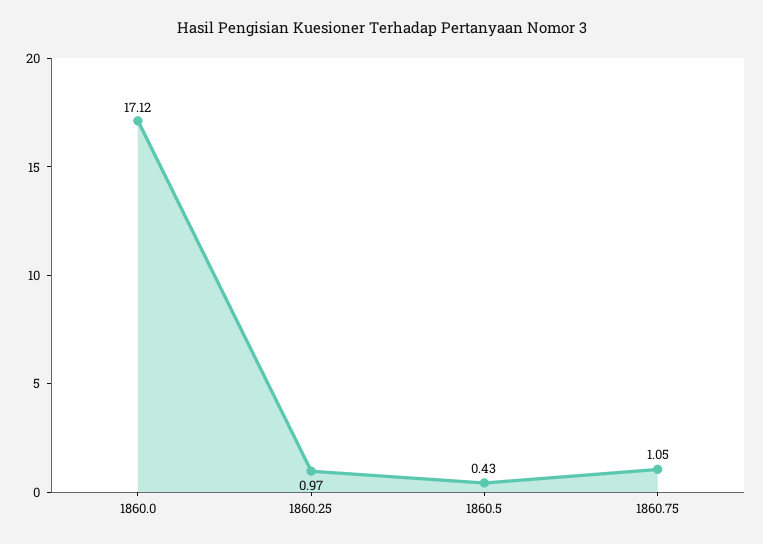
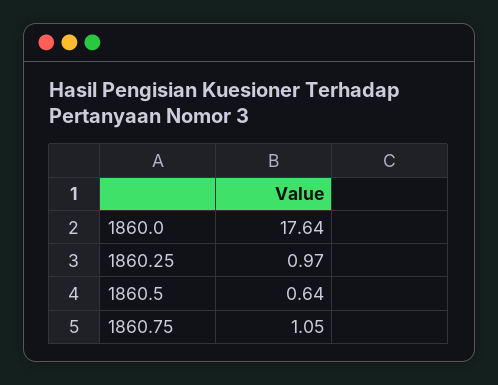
1860.0: 17.12 -> 17.64
1860.5: 0.43 -> 0.64

